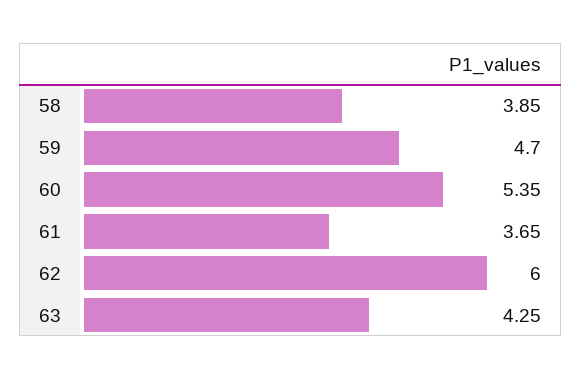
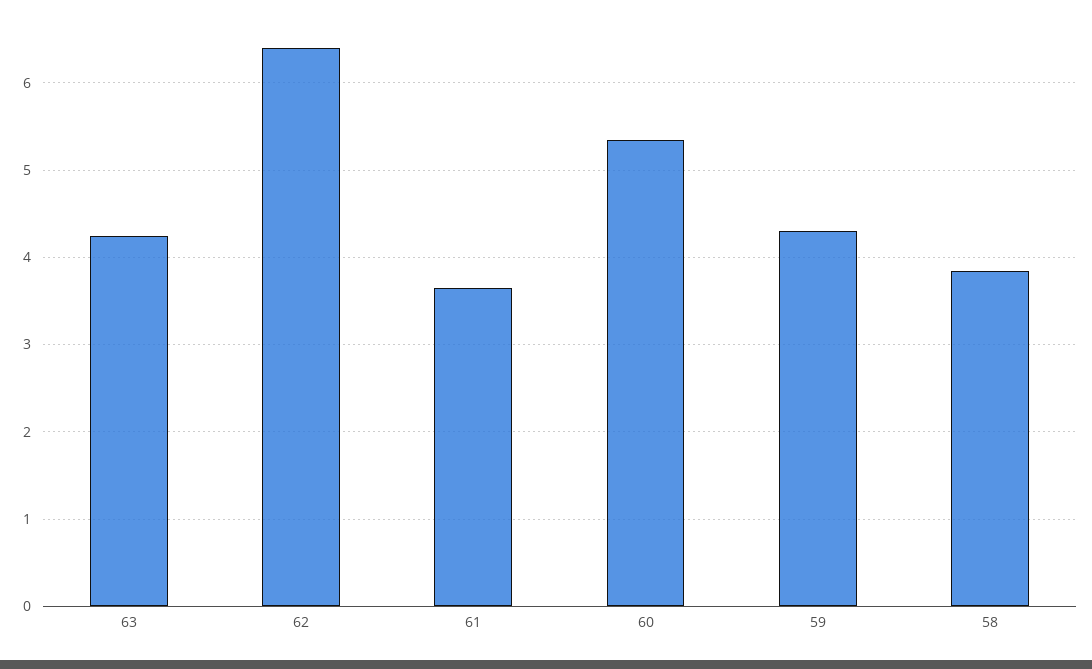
59: 4.7 -> 4.3
62: 6 -> 6.4

